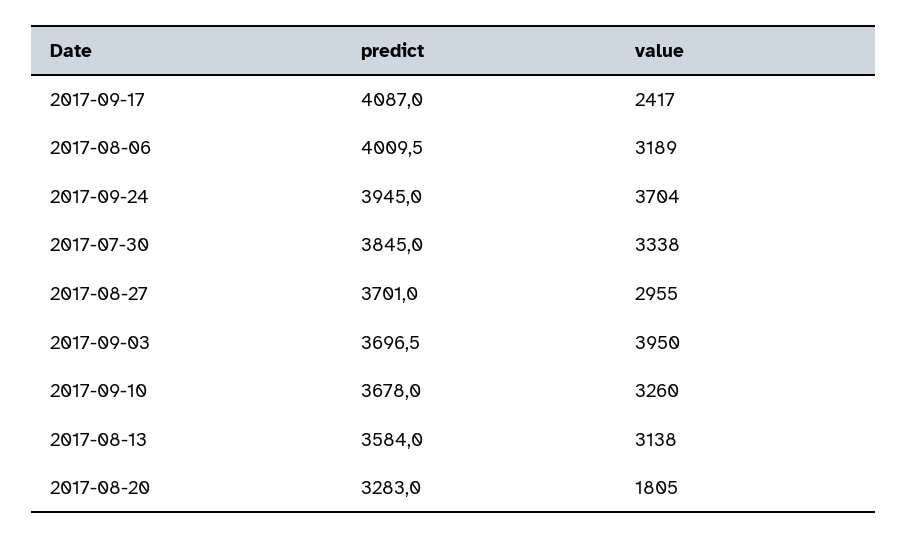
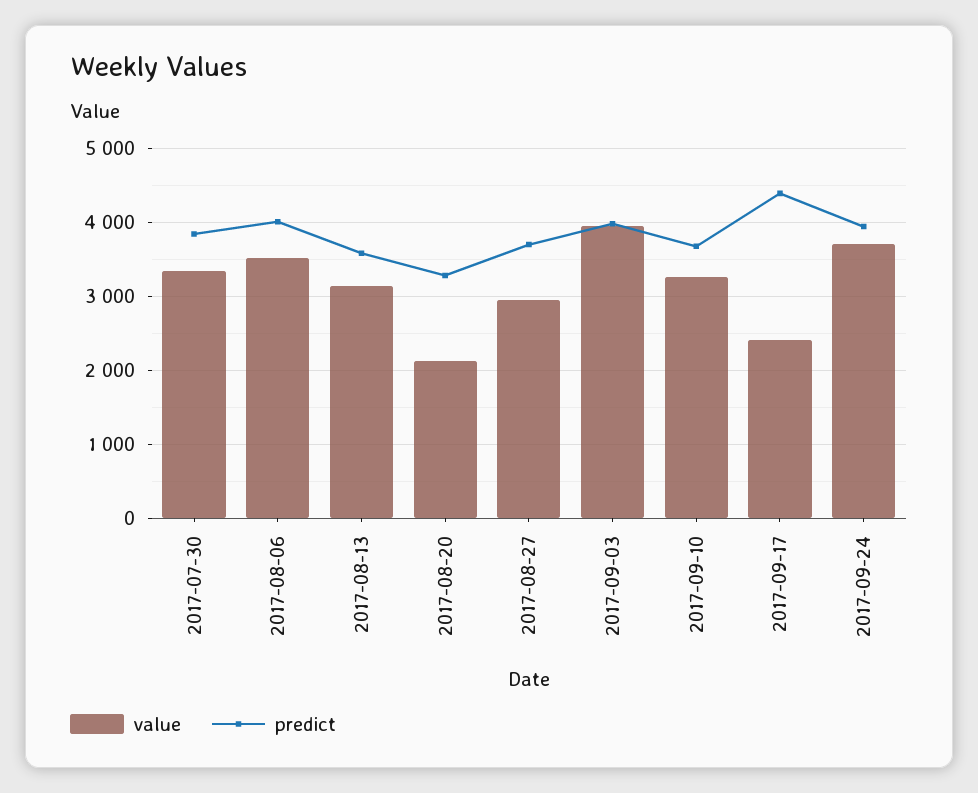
predict, 2017-09-17: 4087 -> 4400
value, 2017-08-06: 3189 -> 3500
predict, 2017-09-03: 3696.5 -> 4000
value, 2017-08-20: 1805 -> 2100

